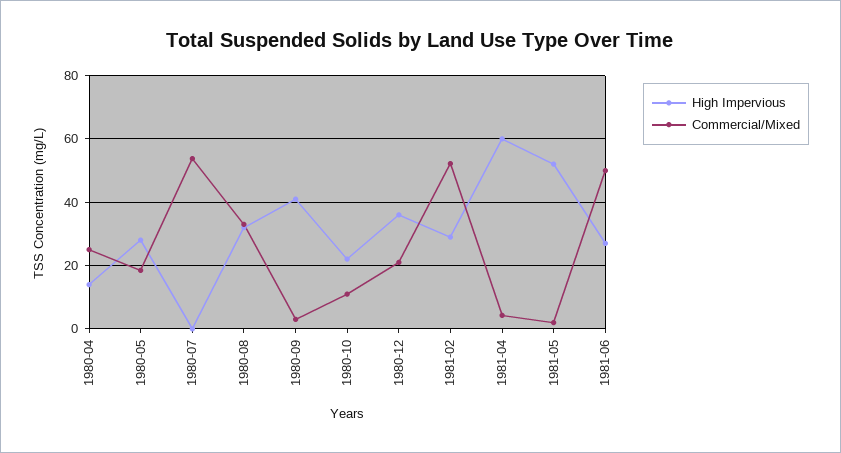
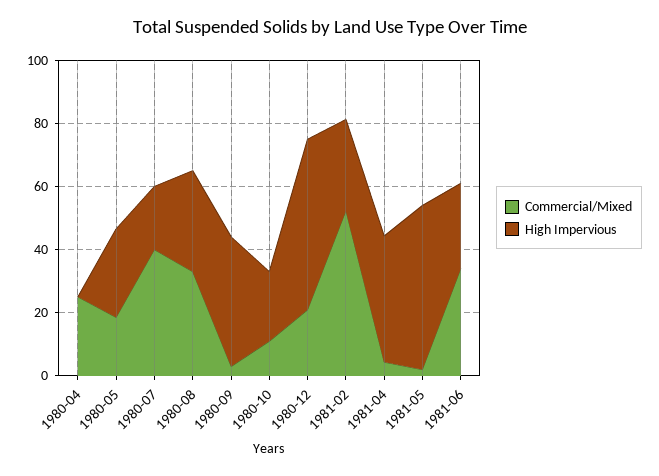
High Impervious, 1980-04: 14 -> 0
High Impervious, 1980-07: 0 -> 20
Commercial/Mixed, 1980-07: 54 -> 40
High Impervious, 1980-12: 36 -> 55
High Impervious, 1981-04: 60 -> 40
Commercial/Mixed, 1981-06: 50 -> 35

